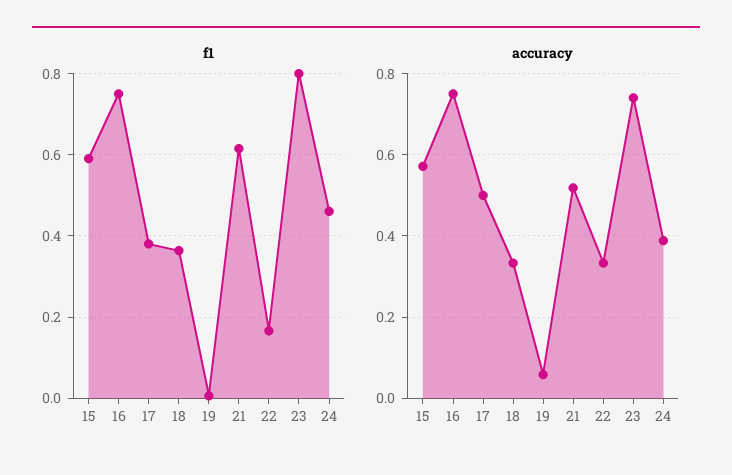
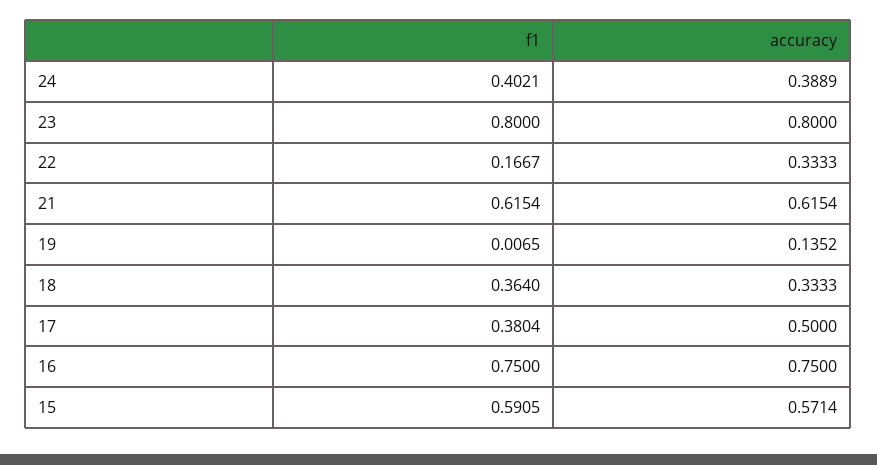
f1, 24: 0.46 -> 0.4021
accuracy, 19: 0.06 -> 0.1352
accuracy, 21: 0.52 -> 0.6154
accuracy, 23: 0.74 -> 0.8

